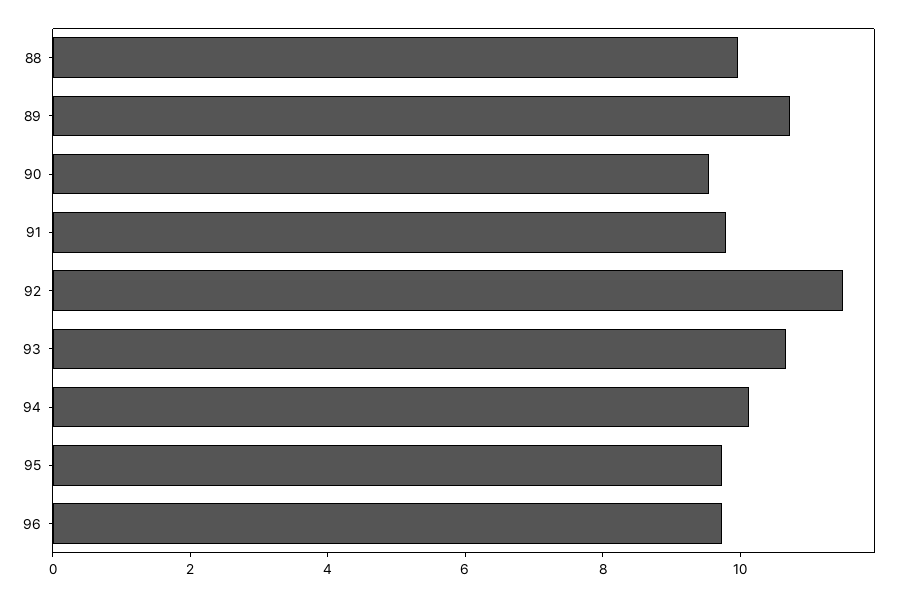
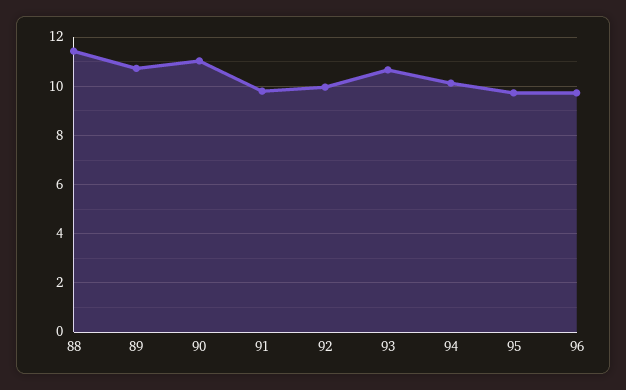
88: 10 -> 11.5
90: 9.5 -> 11
92: 11.5 -> 10

